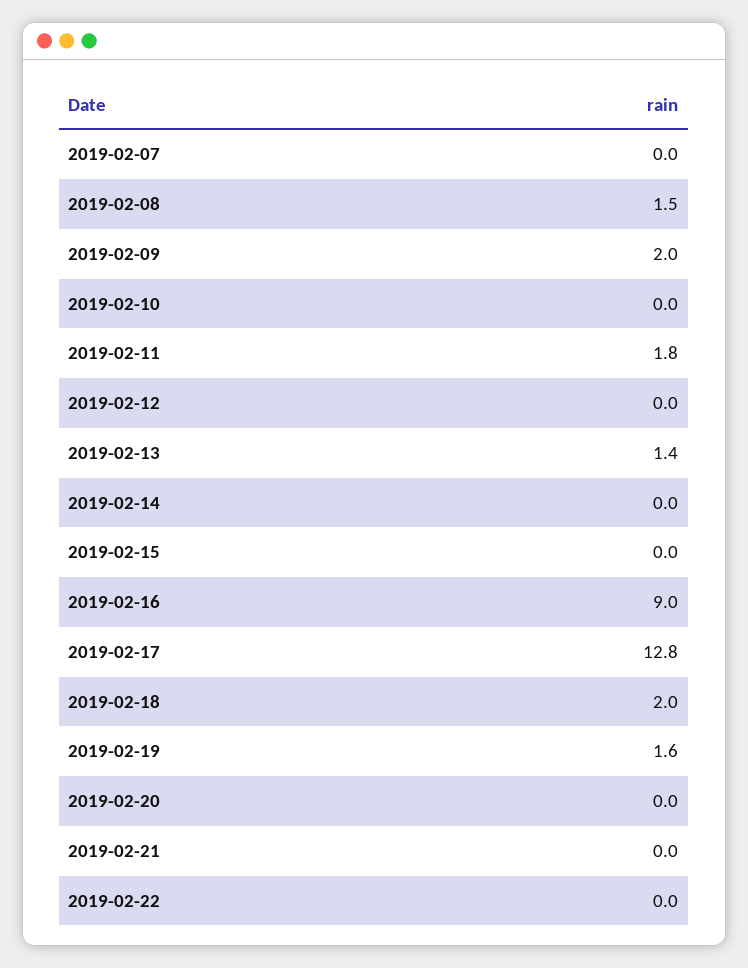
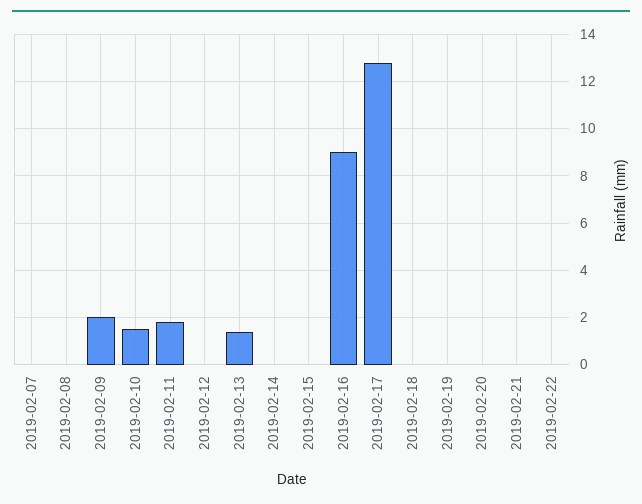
2019-02-08: 1.5 -> 0
2019-02-10: 0 -> 1.5
2019-02-18: 2 -> 0
2019-02-19: 1.6 -> 0

